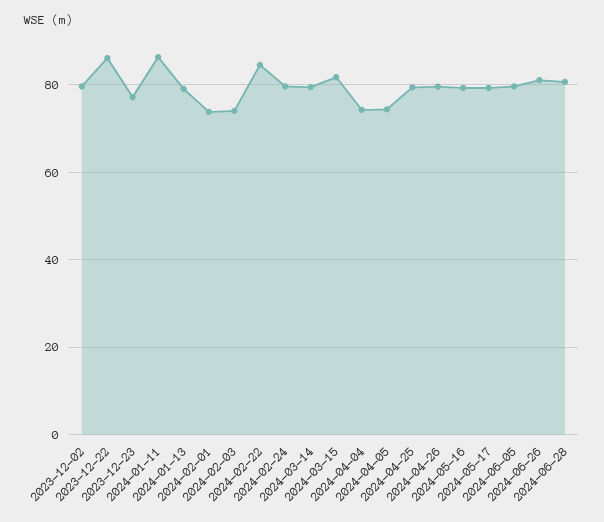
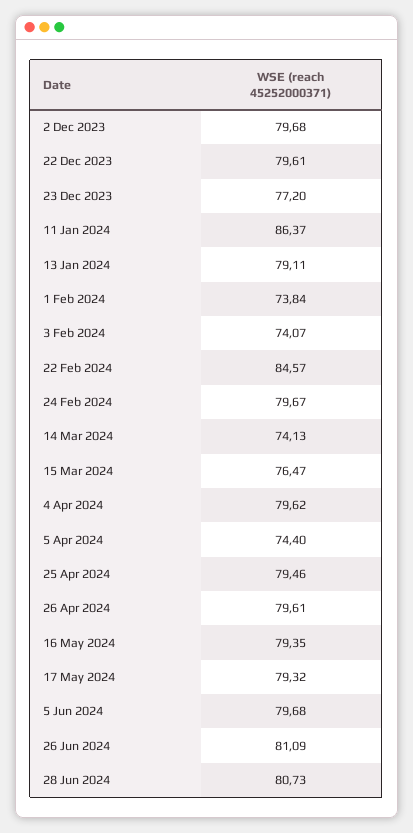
2023-12-22: 86 -> 79.61
2024-03-14: 80 -> 74.13
2024-03-15: 82 -> 76.47
2024-04-04: 74 -> 79.62

